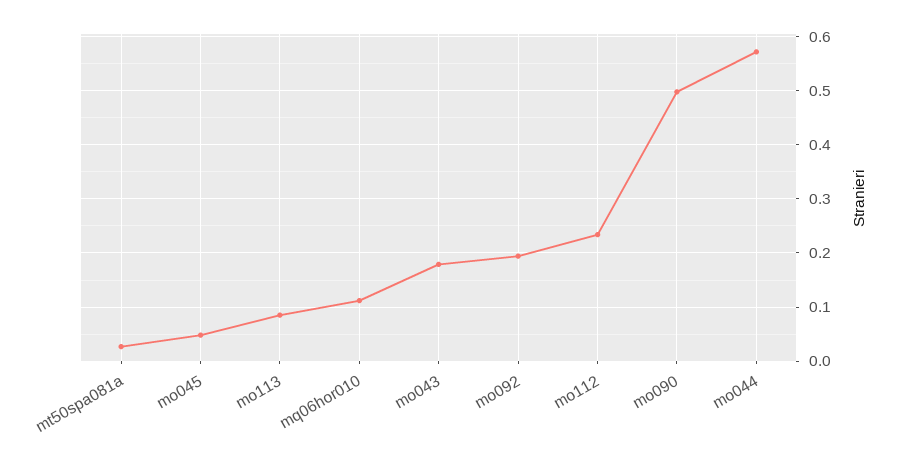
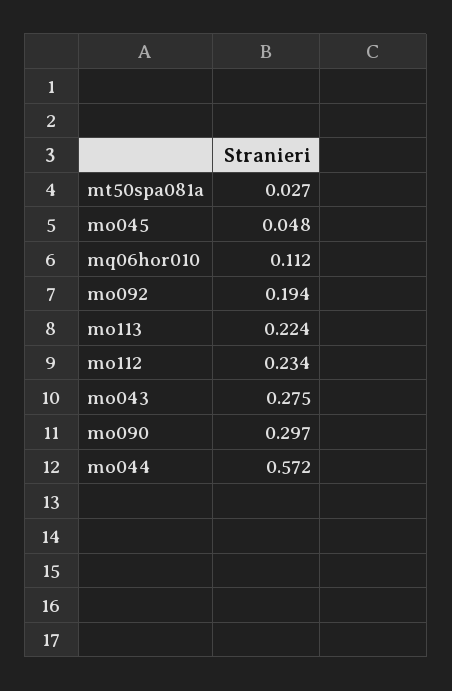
mo113: 0.08 -> 0.224
mo043: 0.18 -> 0.275
mo090: 0.5 -> 0.297

